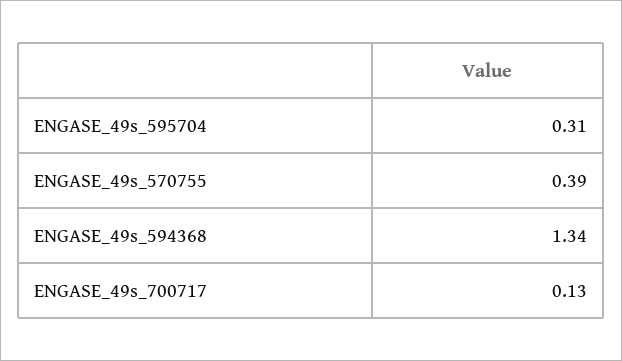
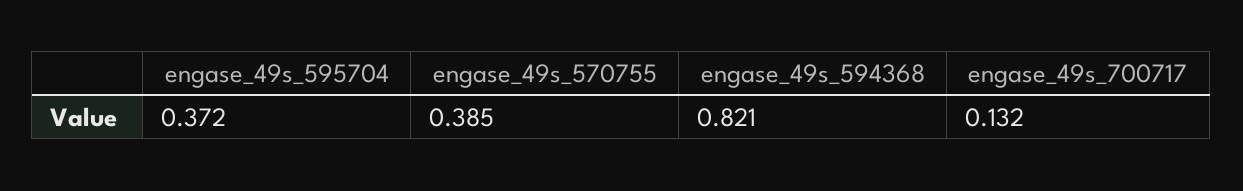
ENGASE_49s_595704: 0.31 -> 0.372
ENGASE_49s_594368: 1.34 -> 0.821

